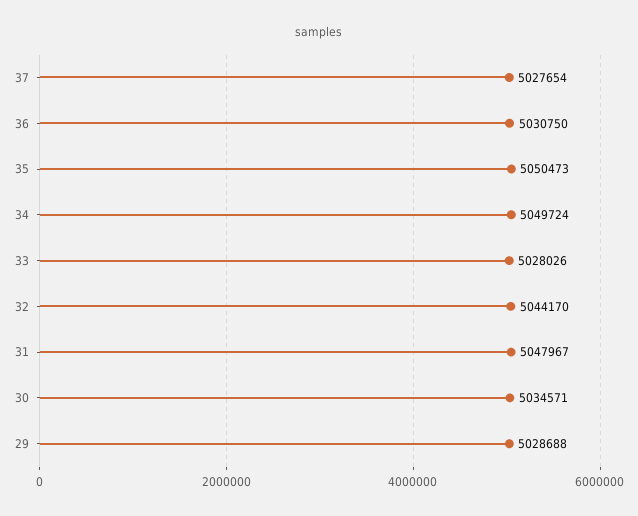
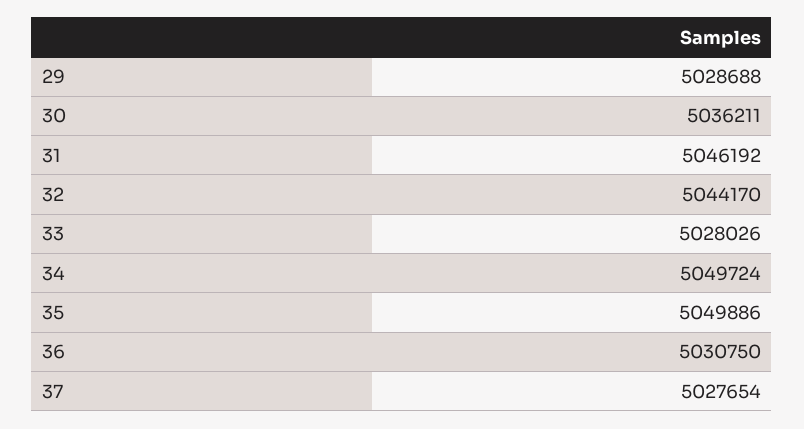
35: 5050473 -> 5049886
31: 5047967 -> 5046192
30: 5034571 -> 5036211

